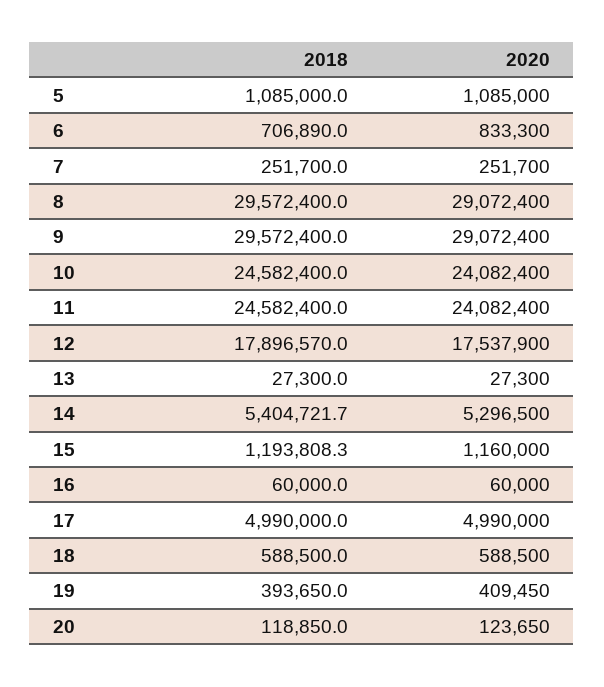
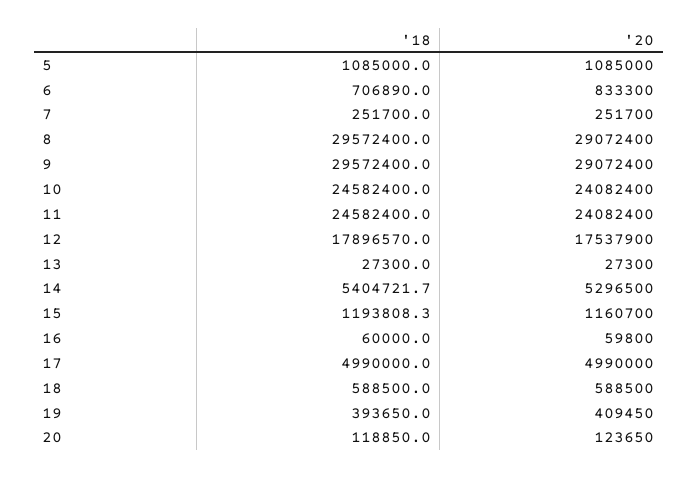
2020, 15: 1160000 -> 1160700
2020, 16: 60000 -> 59800

